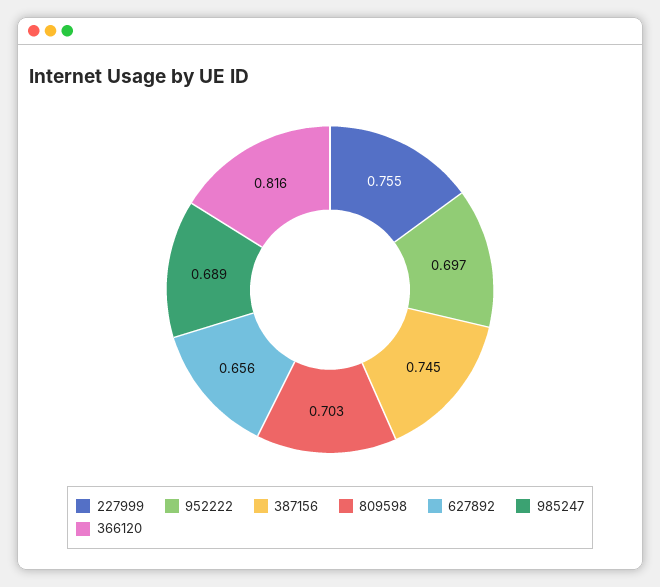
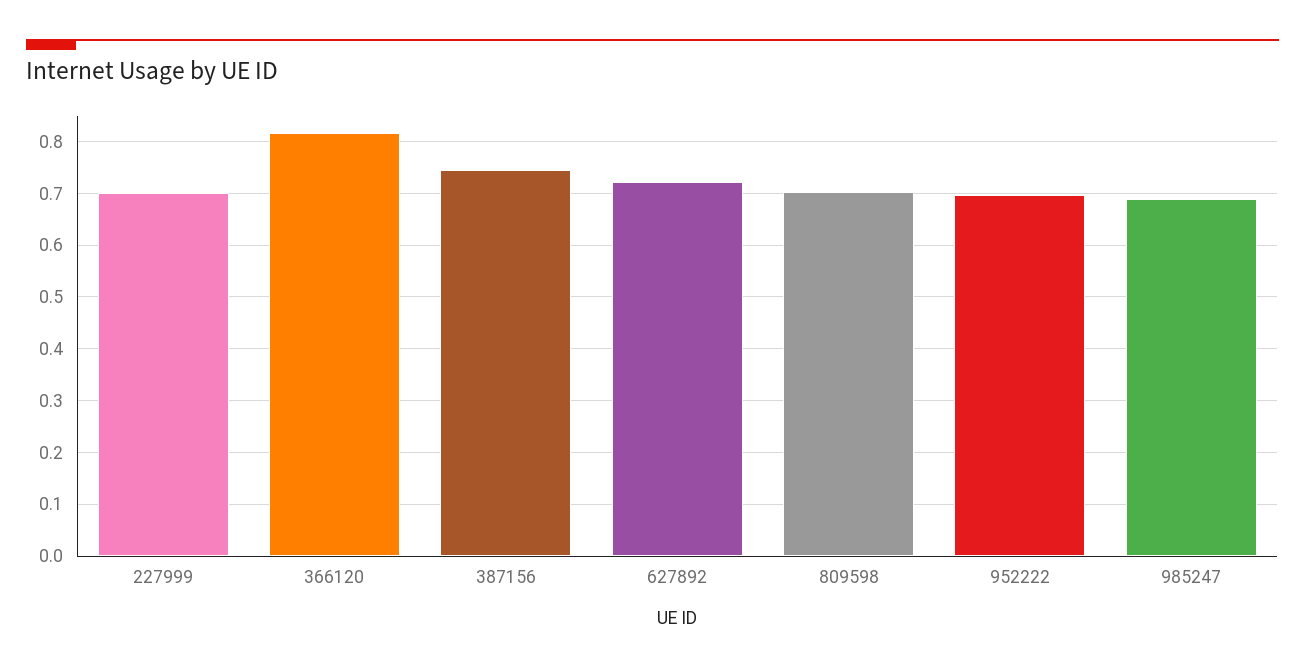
227999: 0.755 -> 0.7
627892: 0.656 -> 0.72

